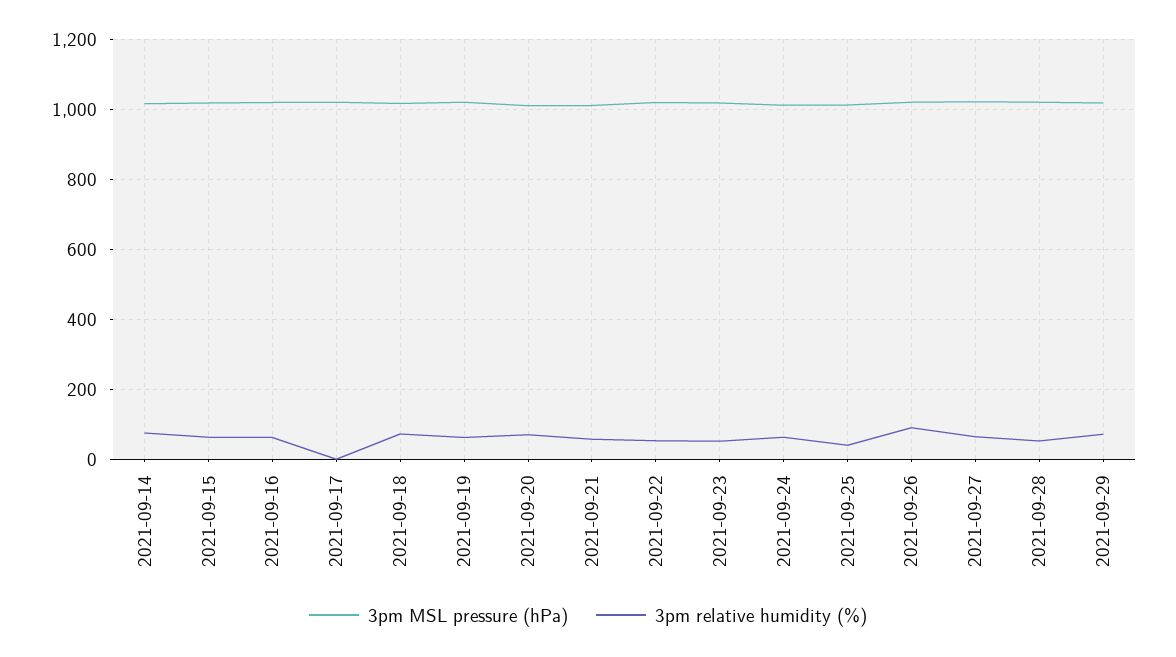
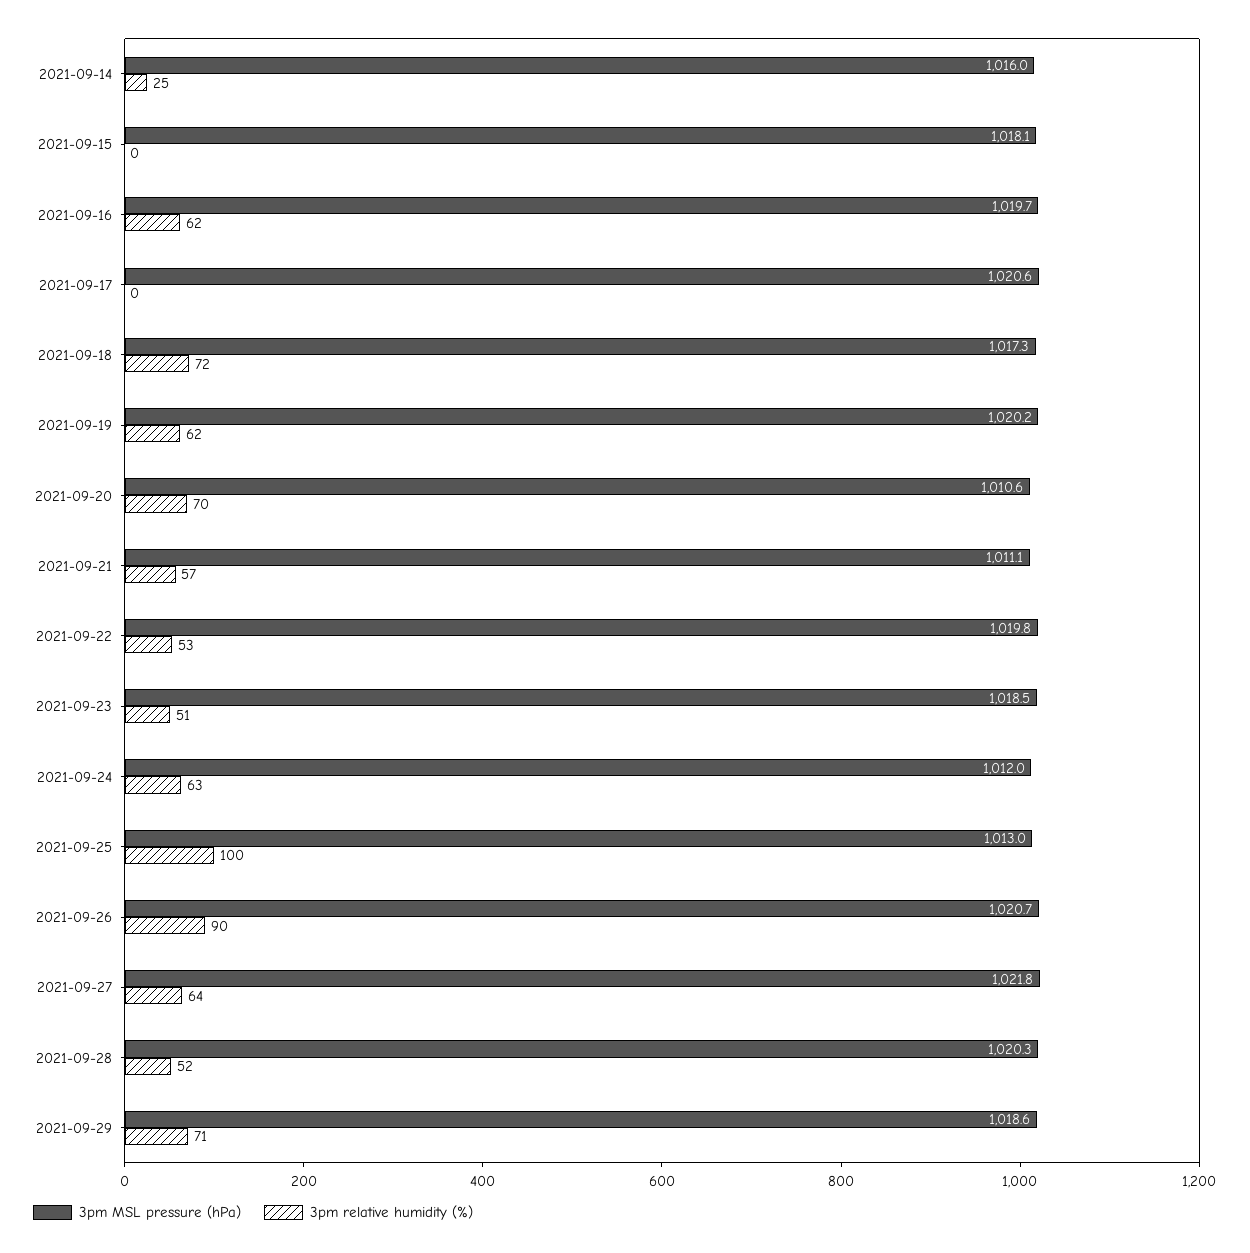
3pm relative humidity (%), 2021-09-14: 80 -> 25
3pm relative humidity (%), 2021-09-15: 60 -> 0
3pm relative humidity (%), 2021-09-25: 40 -> 100

